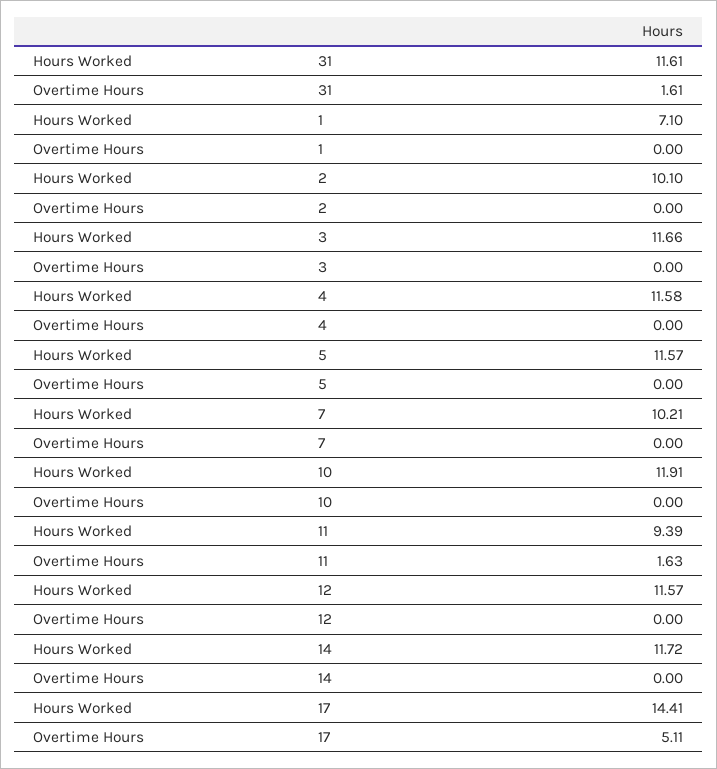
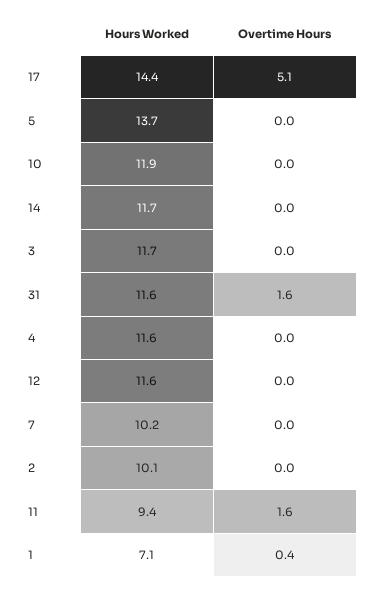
Overtime Hours, 1: 0 -> 0.4
Hours Worked, 5: 11.57 -> 13.7

